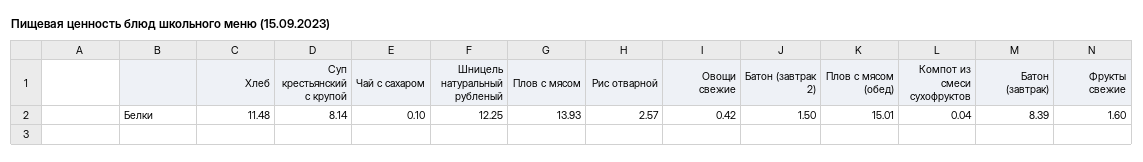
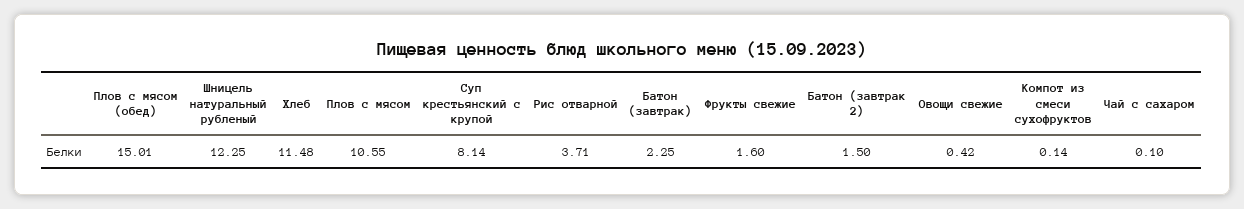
Плов с мясом: 13.93 -> 10.55
Рис отварной: 2.57 -> 3.71
Компот из смеси сухофруктов: 0.04 -> 0.14
Батон (завтрак): 8.39 -> 2.25

